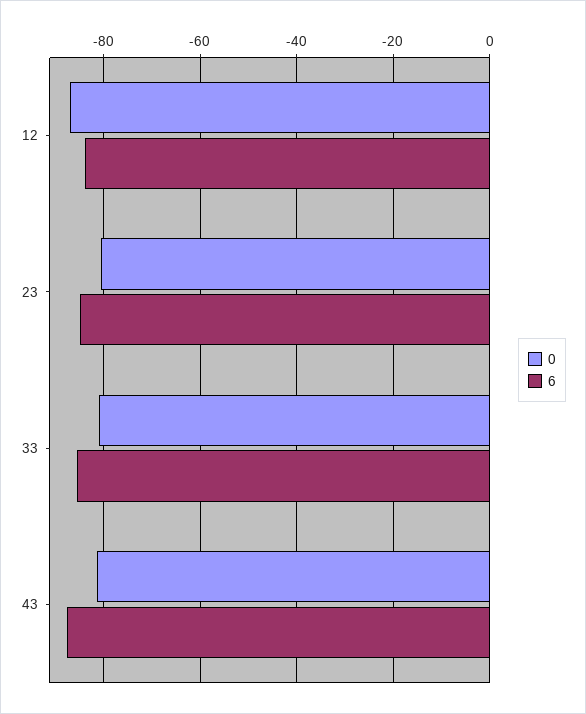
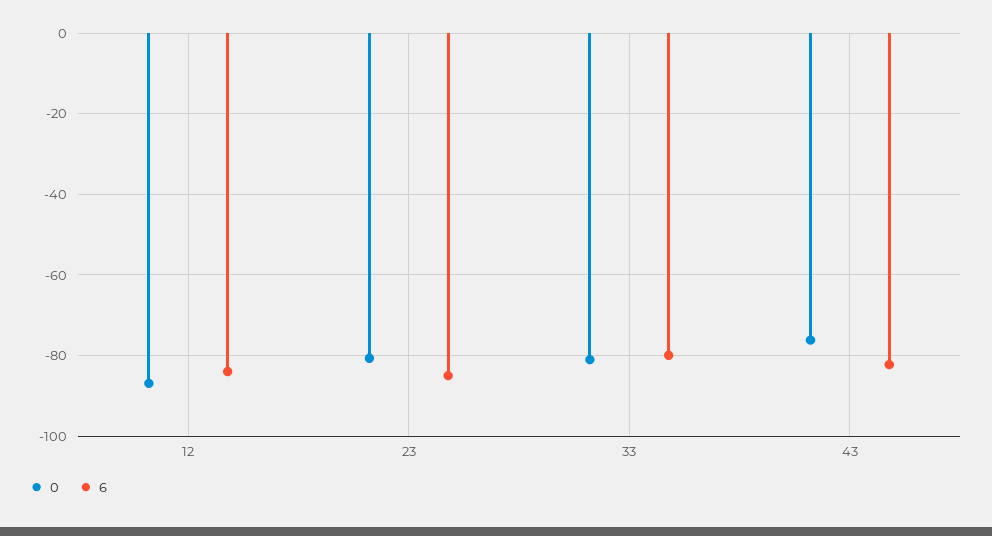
6, 33: -86 -> -80
0, 43: -82 -> -76
6, 43: -88 -> -82

